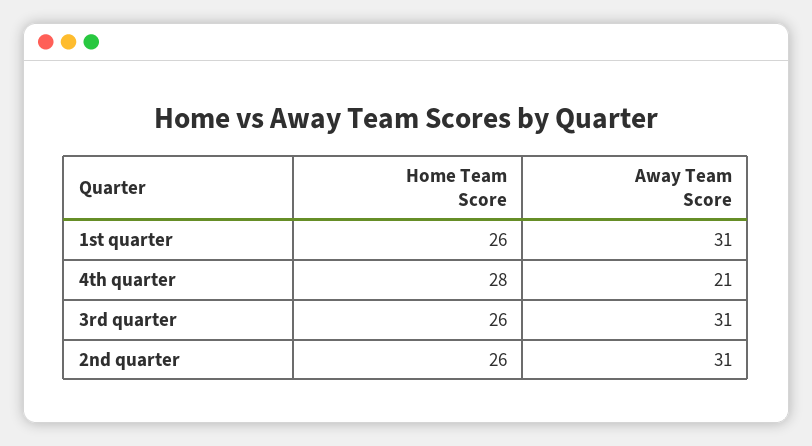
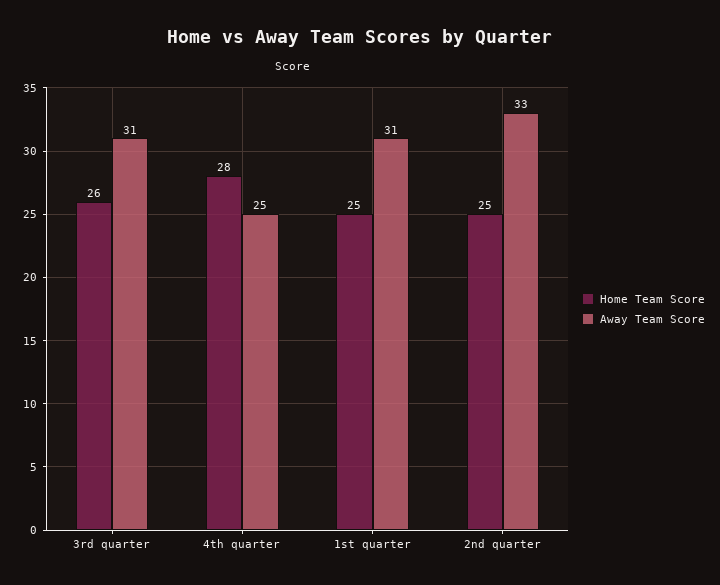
Home Team Score, 1st quarter: 26 -> 25
Away Team Score, 4th quarter: 21 -> 25
Home Team Score, 2nd quarter: 26 -> 25
Away Team Score, 2nd quarter: 31 -> 33

